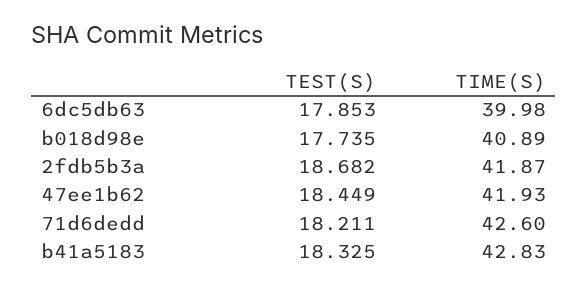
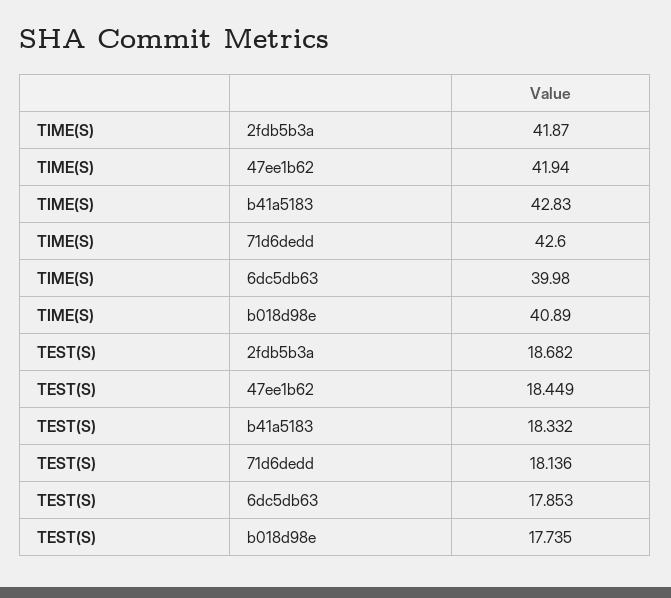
TIME(S), 47ee1b62: 41.93 -> 41.94
TEST(S), 71d6dedd: 18.211 -> 18.136
TEST(S), b41a5183: 18.325 -> 18.332

